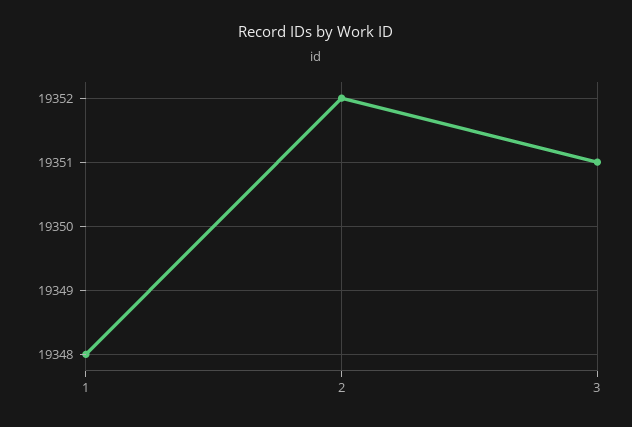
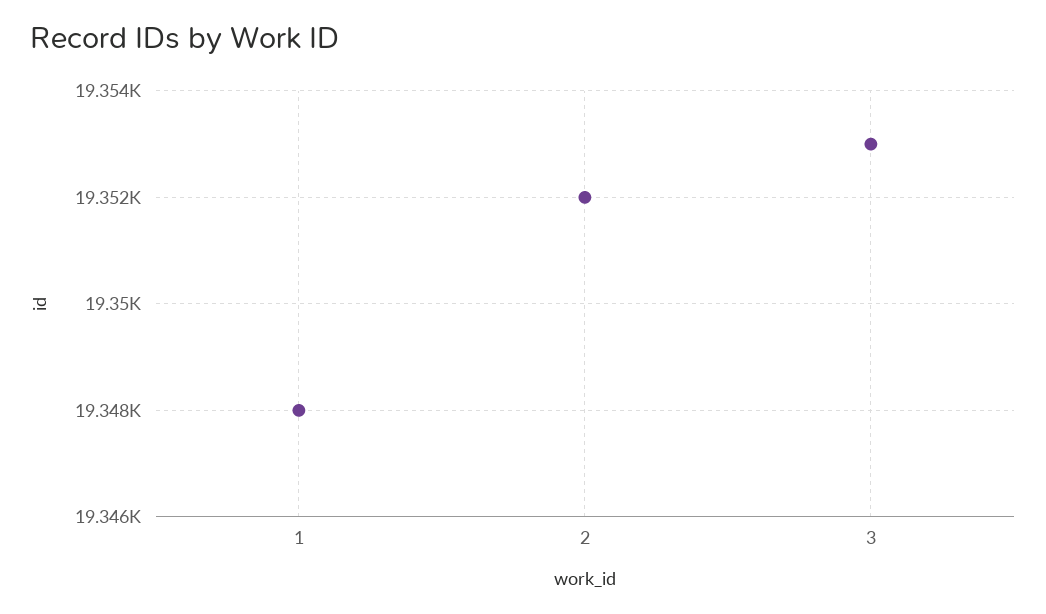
3: 19351 -> 19353

